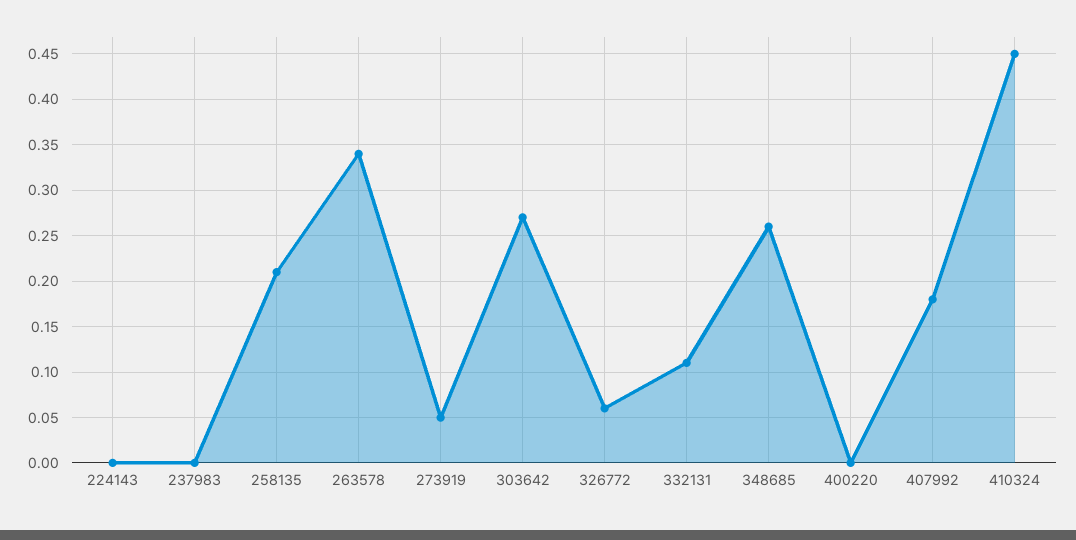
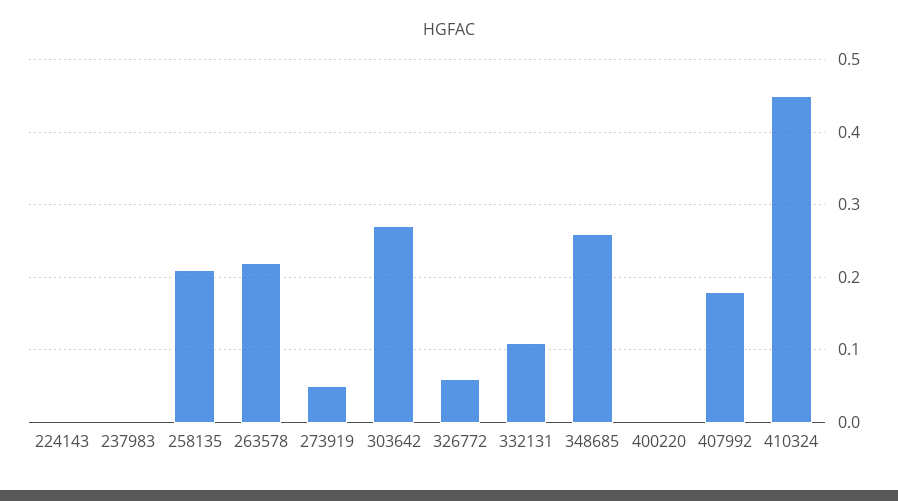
263578: 0.34 -> 0.22

